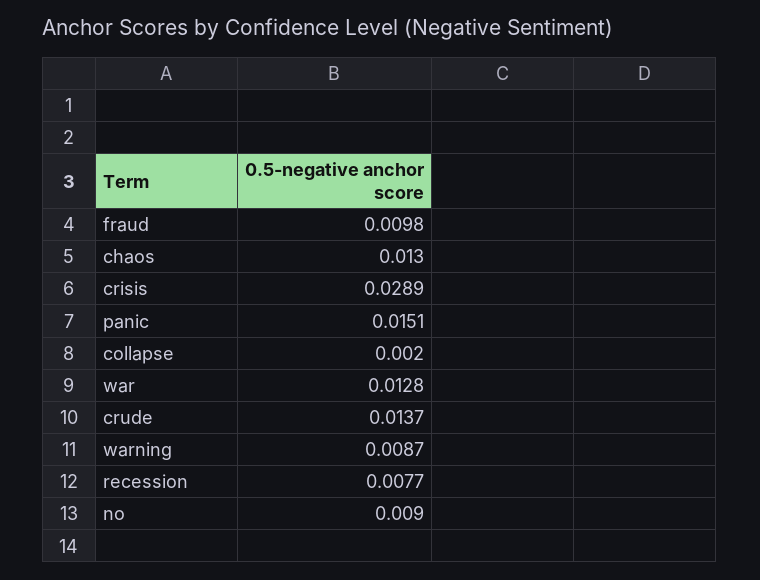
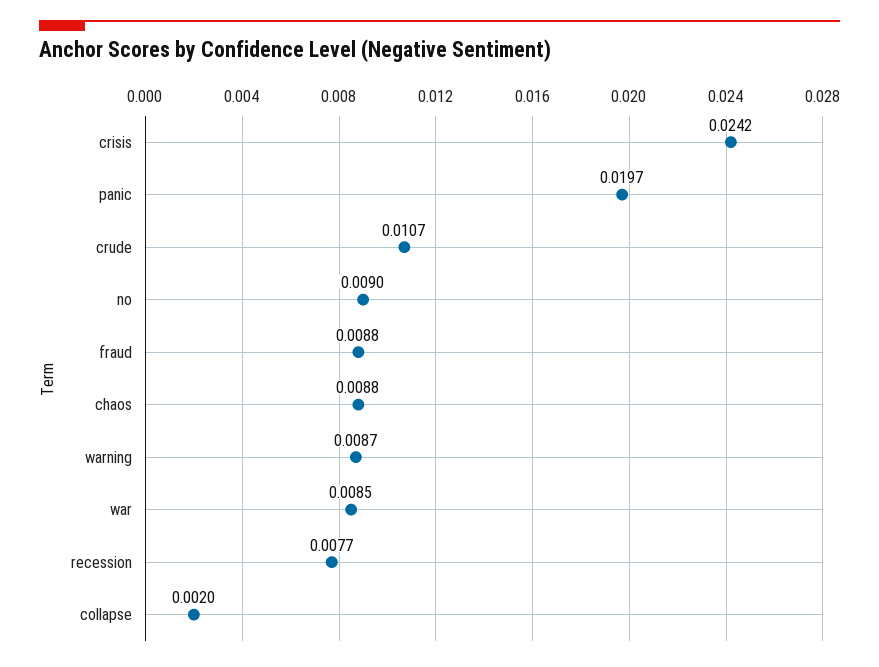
fraud: 0.0098 -> 0.0088
chaos: 0.013 -> 0.0088
crisis: 0.0289 -> 0.0242
panic: 0.0151 -> 0.0197
war: 0.0128 -> 0.0085
crude: 0.0137 -> 0.0107

